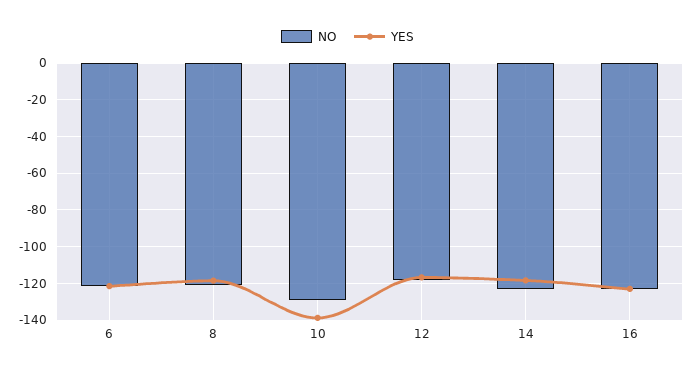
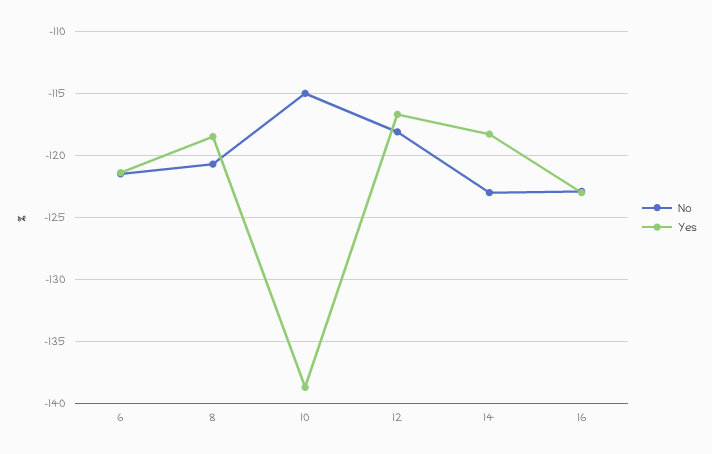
NO, 10: -130 -> -115

